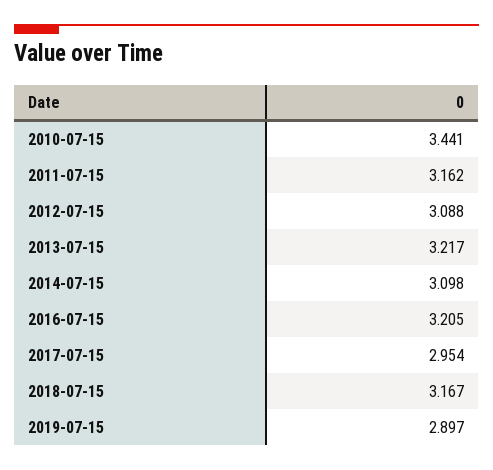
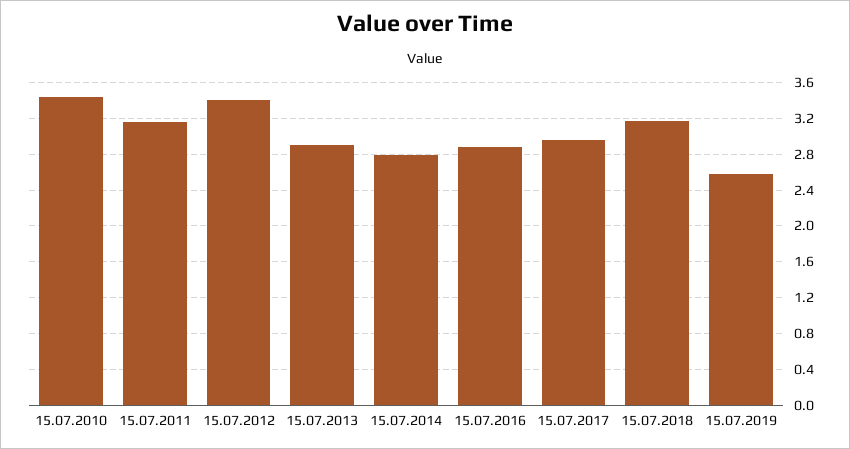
2012-07-15: 3.088 -> 3.4
2013-07-15: 3.217 -> 2.9
2014-07-15: 3.098 -> 2.8
2016-07-15: 3.205 -> 2.9
2019-07-15: 2.897 -> 2.6

